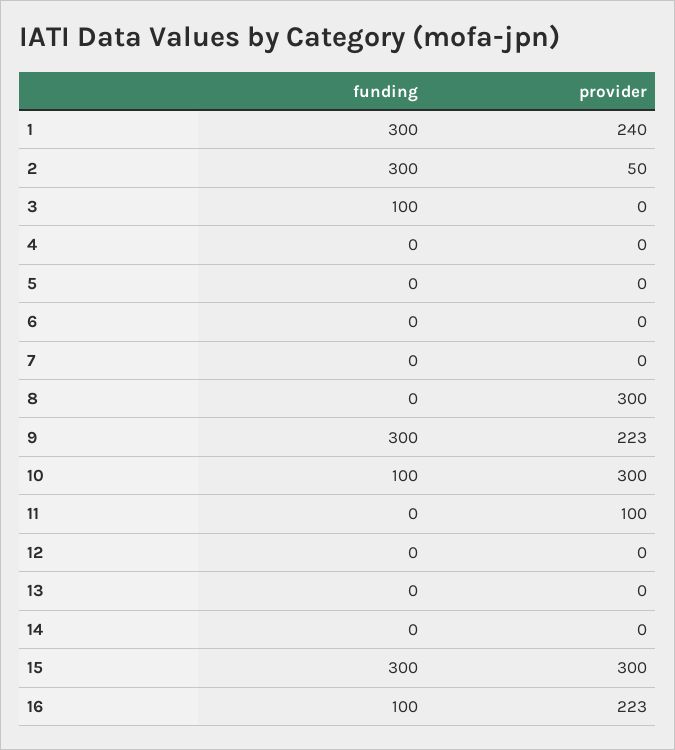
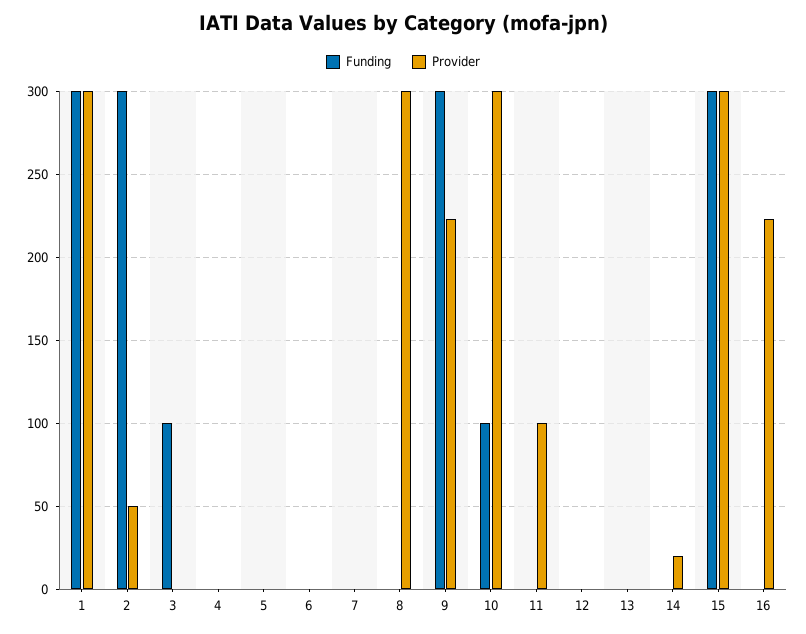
provider, 1: 240 -> 300
provider, 14: 0 -> 20
funding, 16: 100 -> 0

